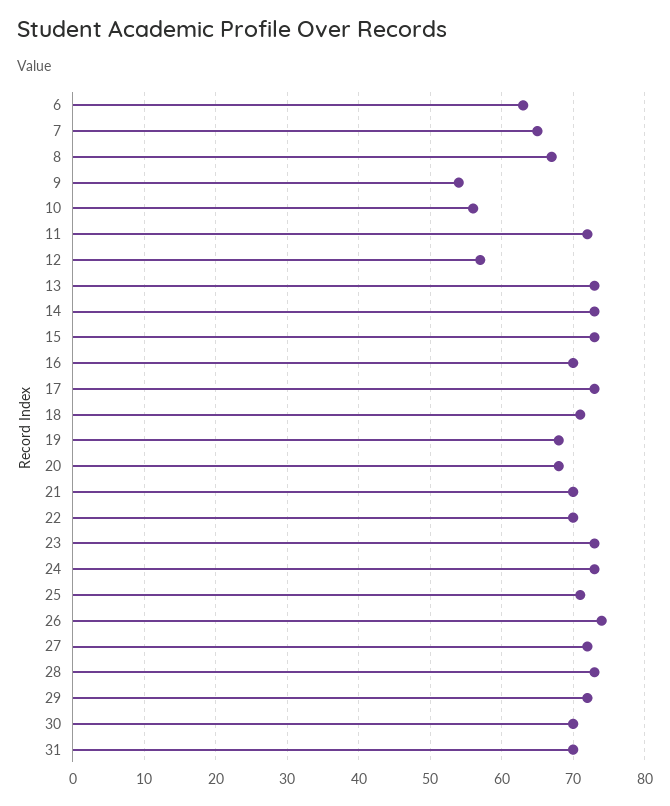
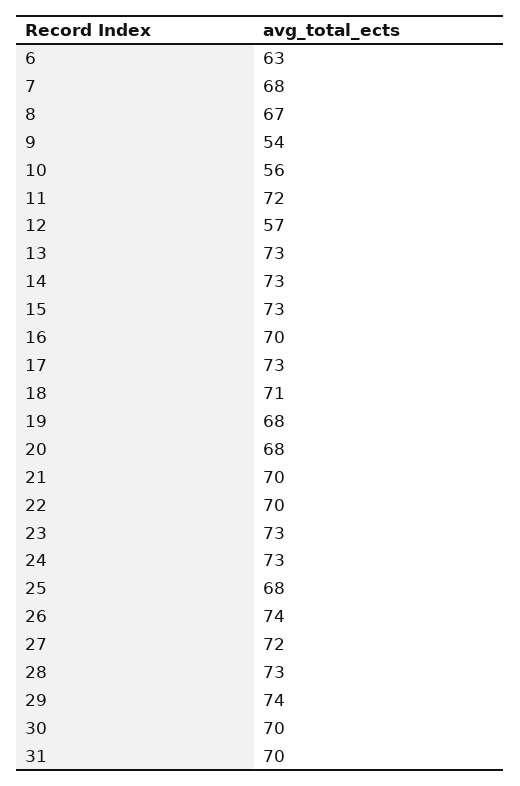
7: 65 -> 68
25: 71 -> 68
29: 72 -> 74

